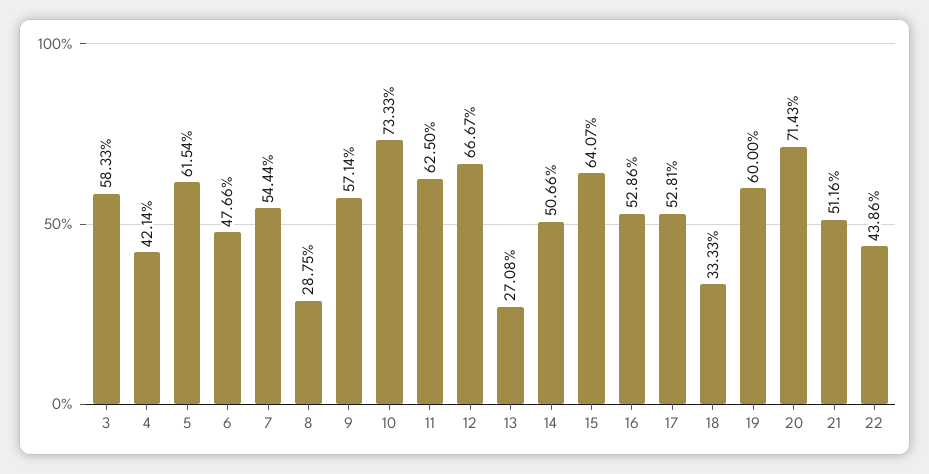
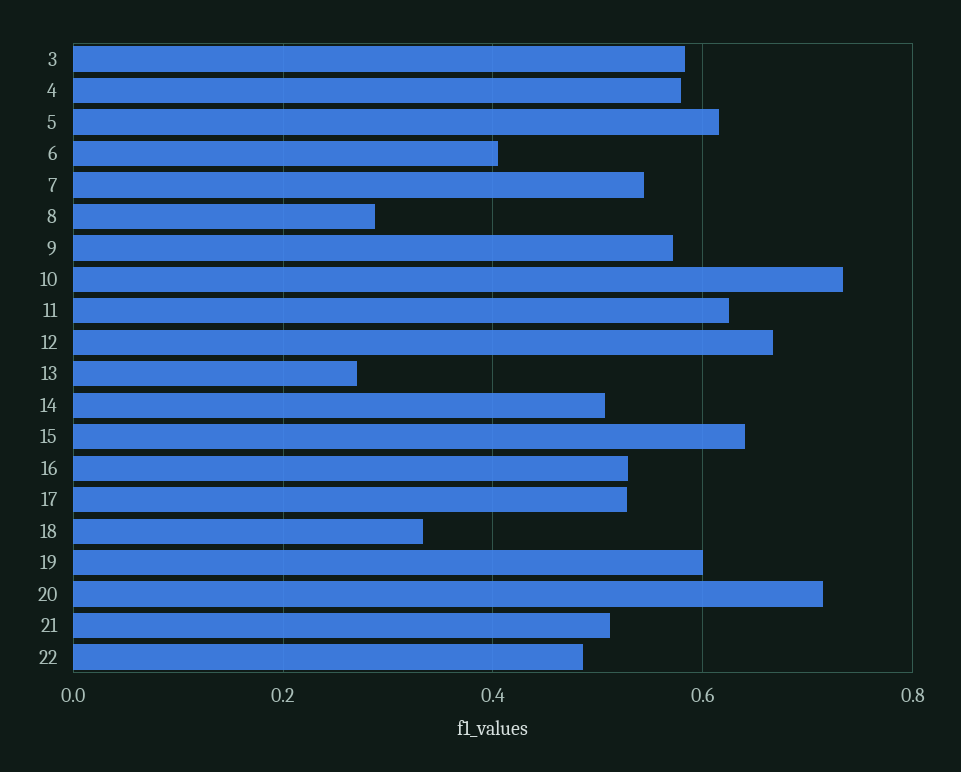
4: 0.4214 -> 0.58
6: 0.4766 -> 0.4
22: 0.4386 -> 0.48

